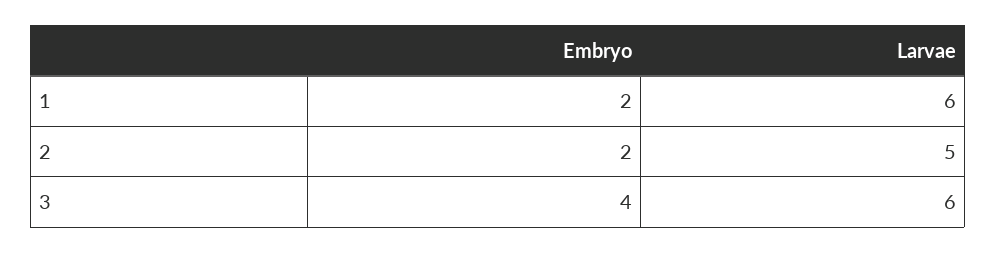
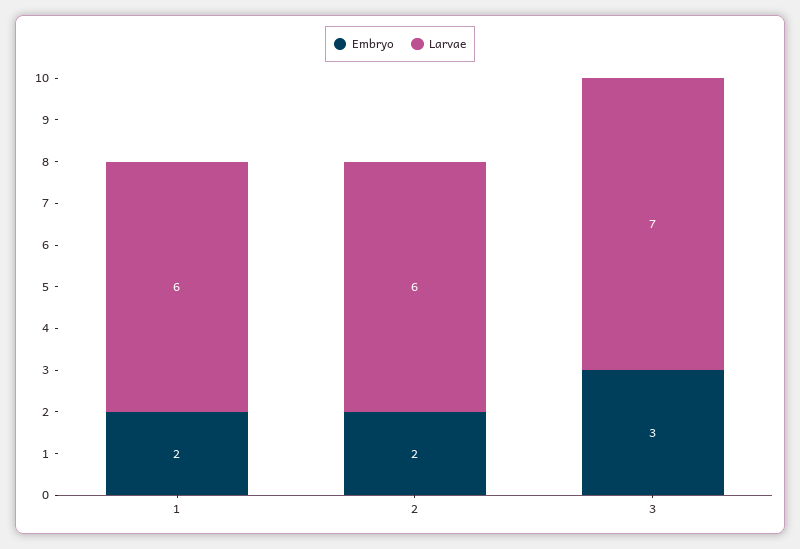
Larvae, 2: 5 -> 6
Embryo, 3: 4 -> 3
Larvae, 3: 6 -> 7

